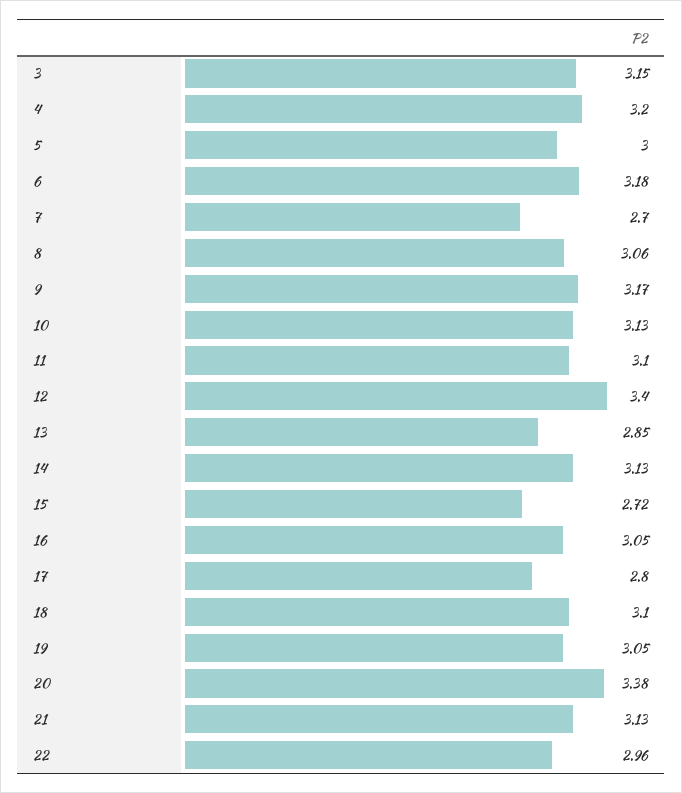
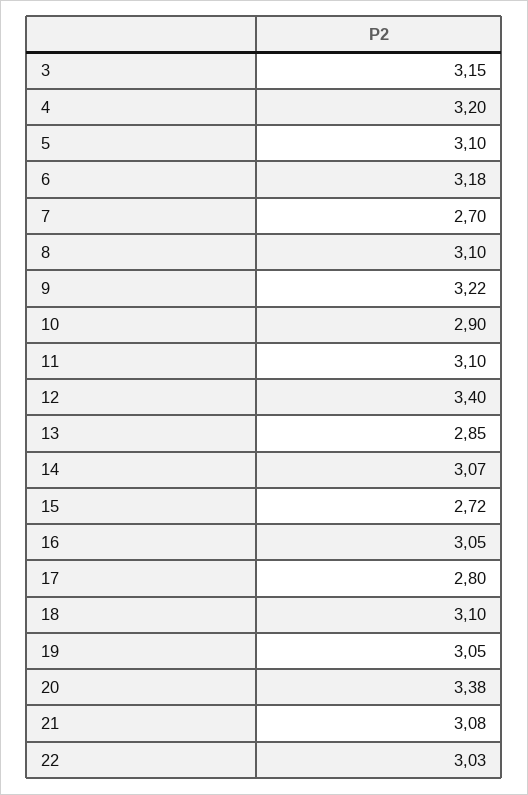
5: 3 -> 3.1
8: 3.06 -> 3.1
9: 3.17 -> 3.22
10: 3.13 -> 2.9
14: 3.13 -> 3.07
21: 3.13 -> 3.08
22: 2.96 -> 3.03

